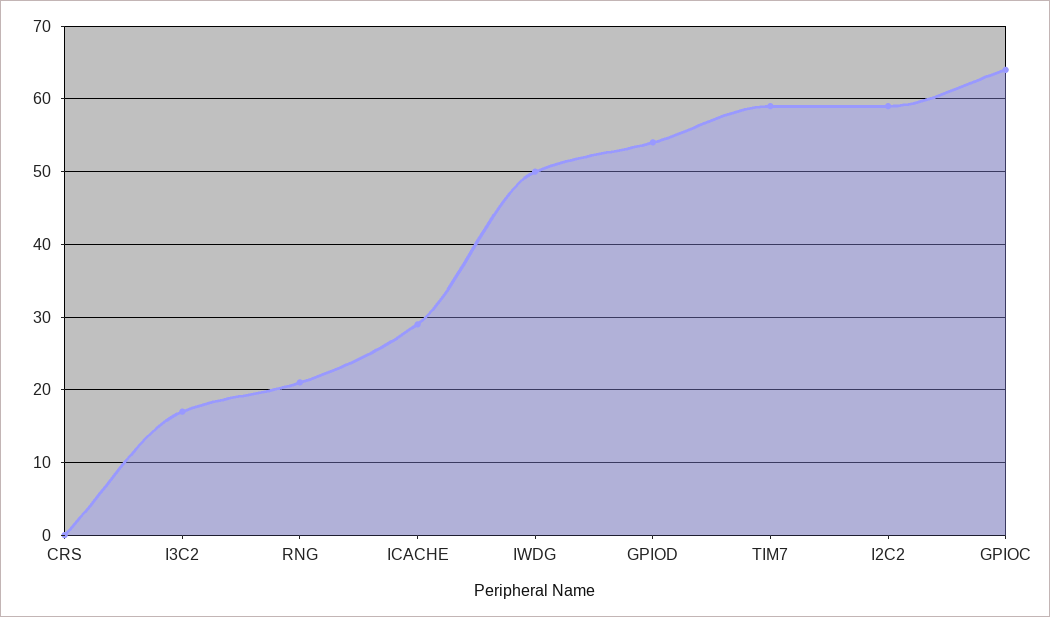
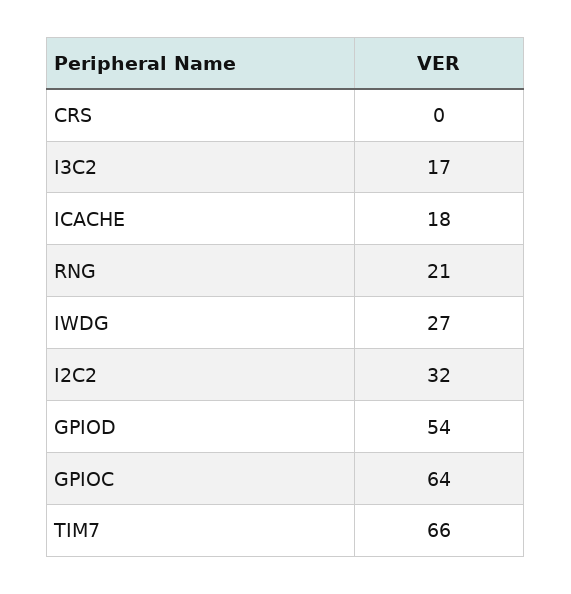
ICACHE: 29 -> 18
IWDG: 50 -> 27
TIM7: 59 -> 66
I2C2: 59 -> 32

